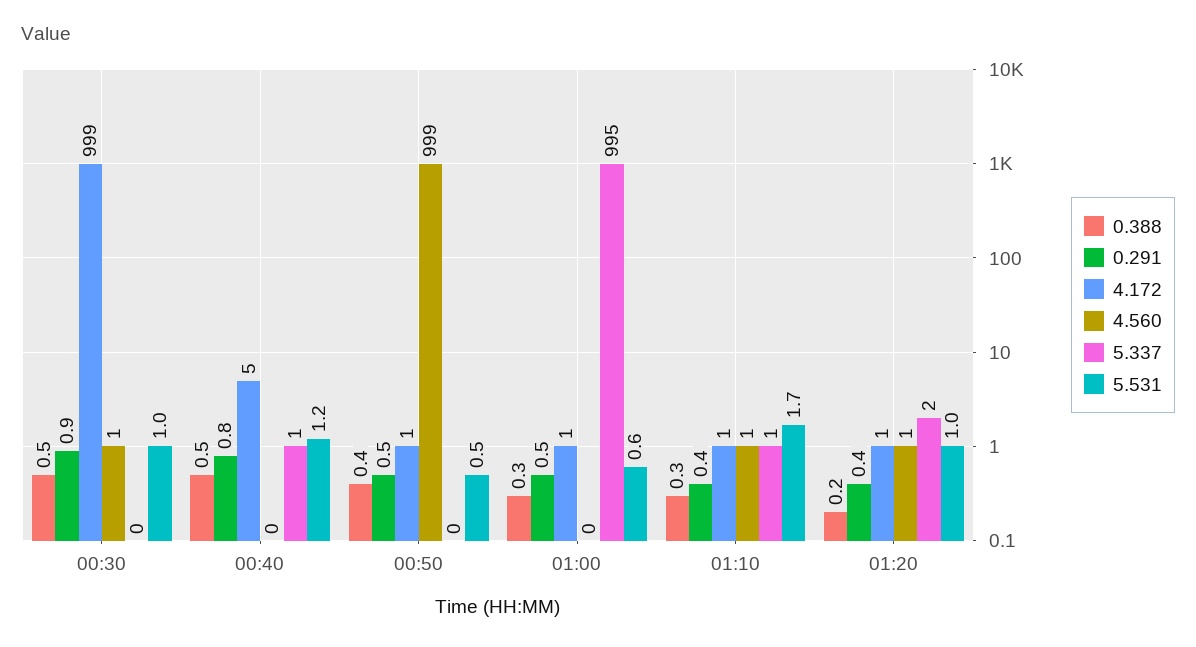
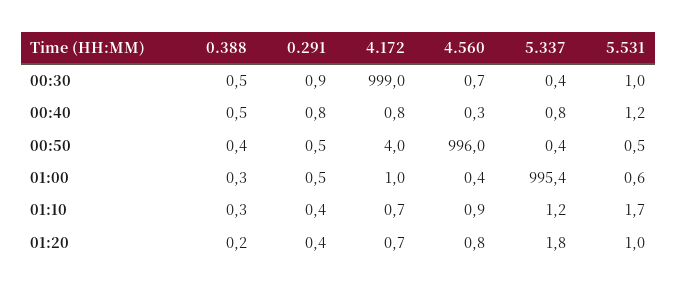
4.172, 00:40: 5 -> 0.8
4.172, 00:50: 1 -> 4
4.560, 00:50: 999 -> 996

